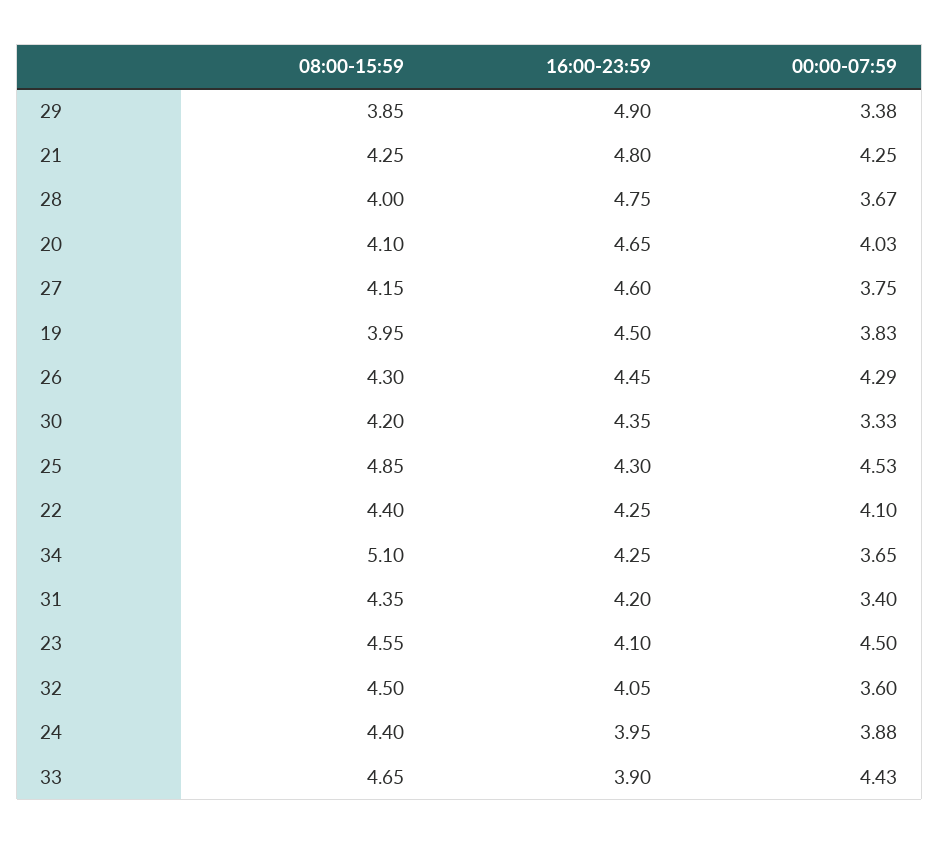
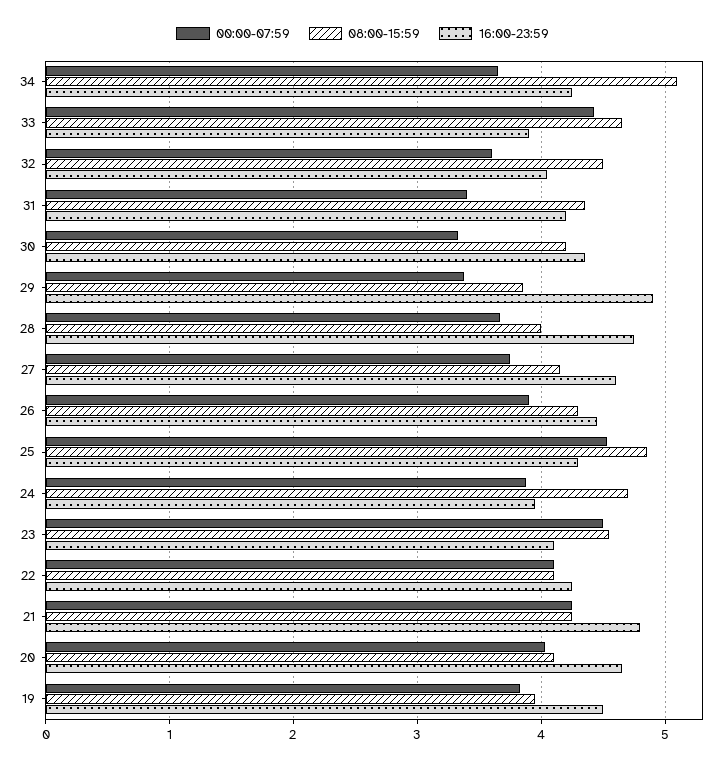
00:00-07:59, 26: 4.29 -> 3.9
08:00-15:59, 22: 4.4 -> 4.1
08:00-15:59, 24: 4.4 -> 4.7

